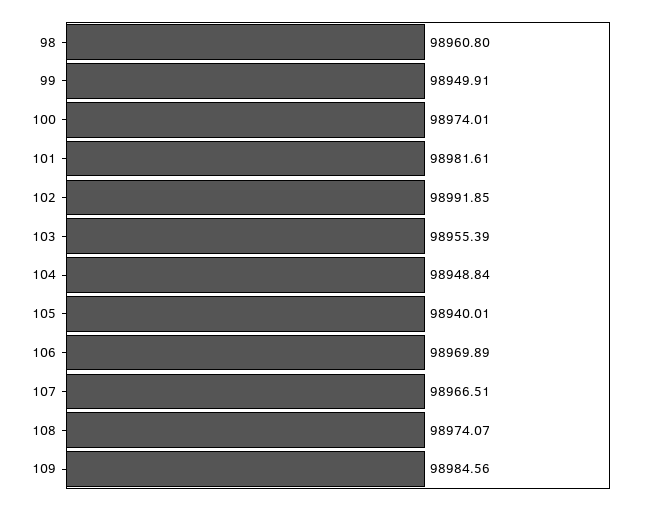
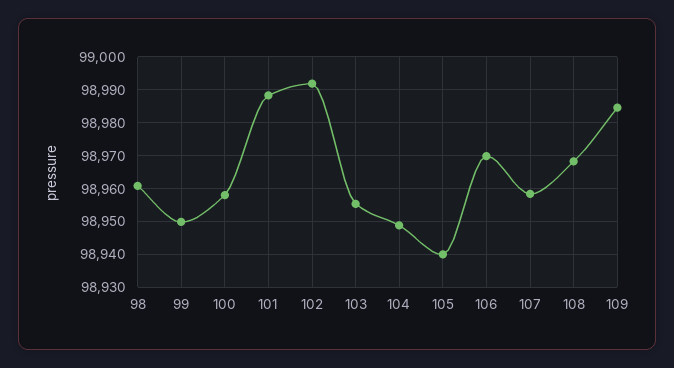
100: 98974.01 -> 98958
101: 98981.61 -> 98988
107: 98966.51 -> 98958
108: 98974.07 -> 98968

